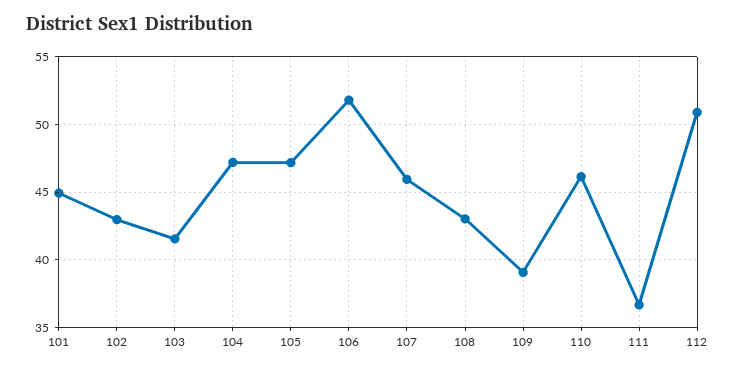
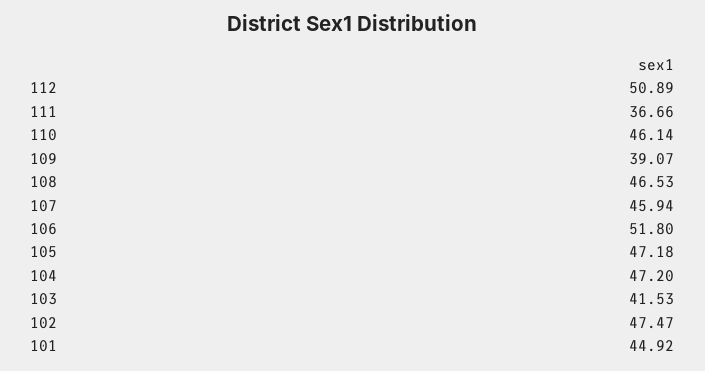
102: 43 -> 47.47
108: 43 -> 46.53

